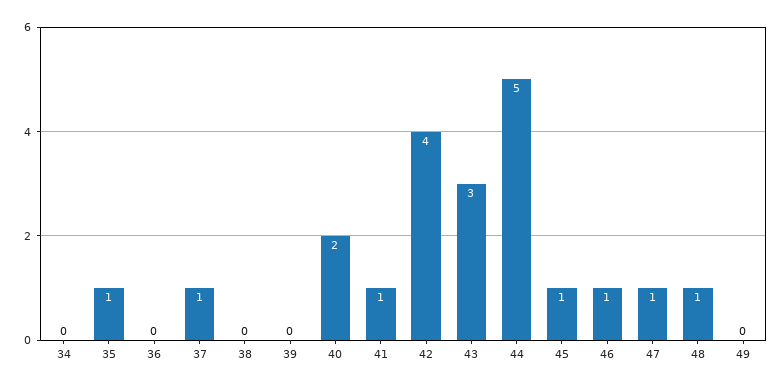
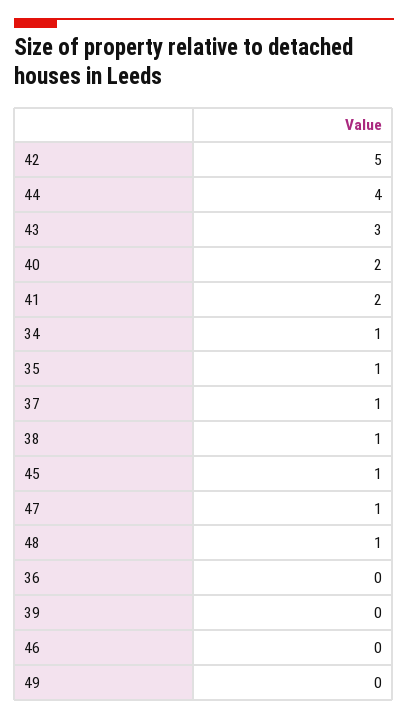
34: 0 -> 1
38: 0 -> 1
41: 1 -> 2
42: 4 -> 5
44: 5 -> 4
46: 1 -> 0

